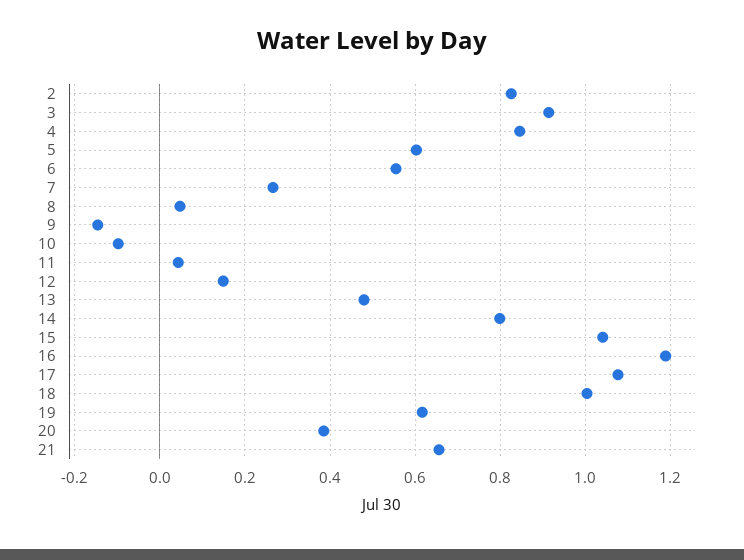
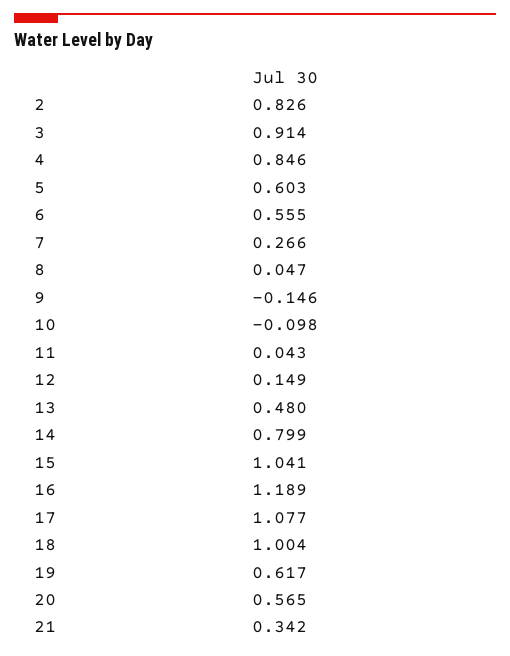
20: 0.38 -> 0.565
21: 0.66 -> 0.342

